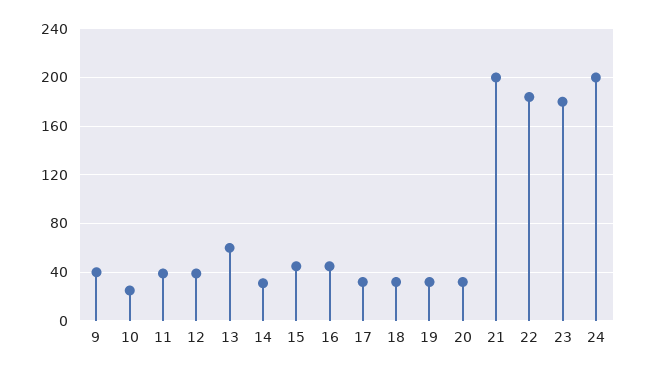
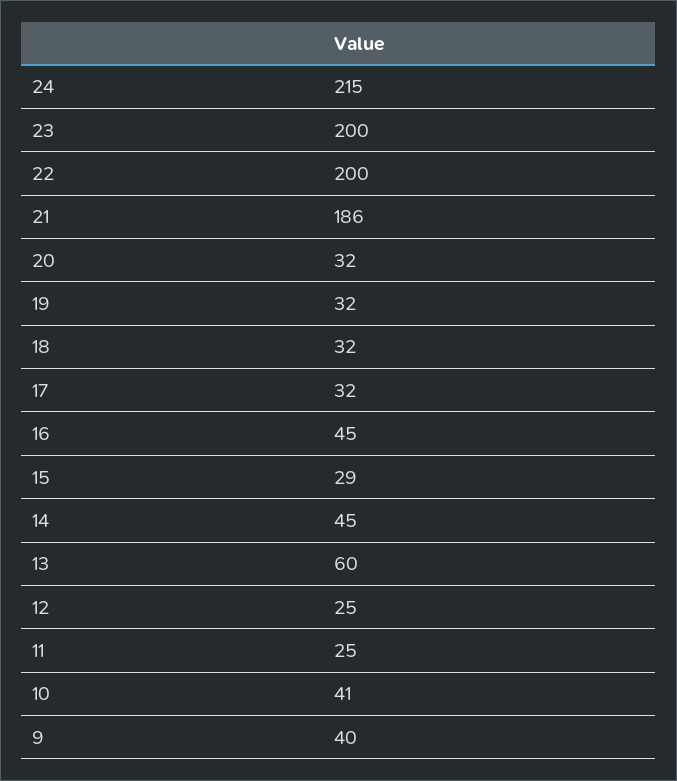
10: 25 -> 41
11: 40 -> 25
12: 40 -> 25
14: 30 -> 45
15: 45 -> 29
21: 200 -> 186
22: 185 -> 200
23: 180 -> 200
24: 200 -> 215

